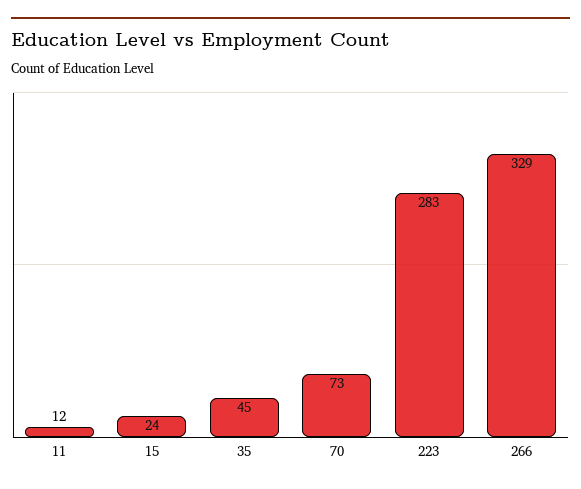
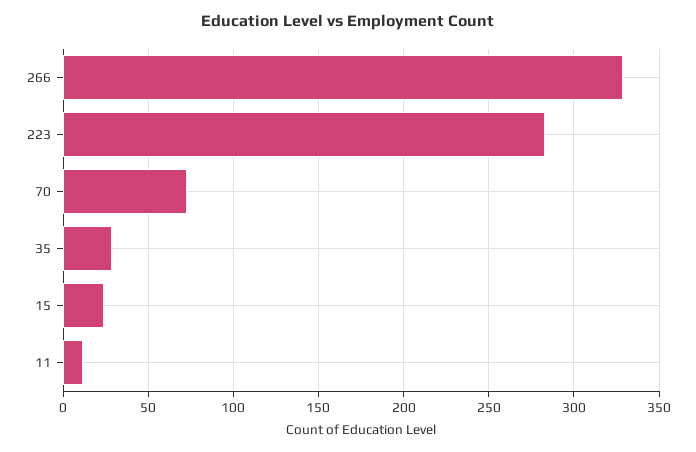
35: 45 -> 30

